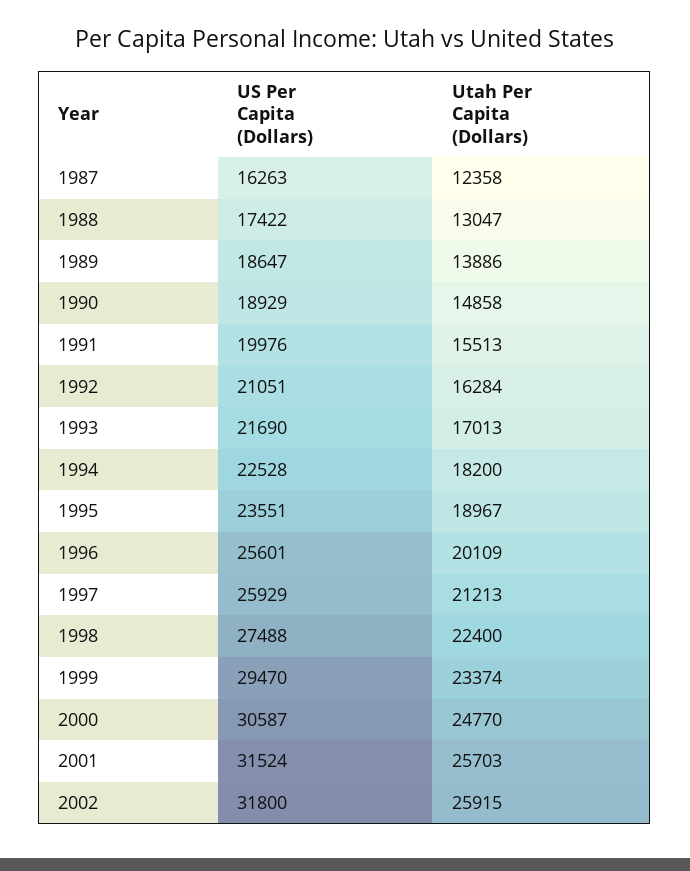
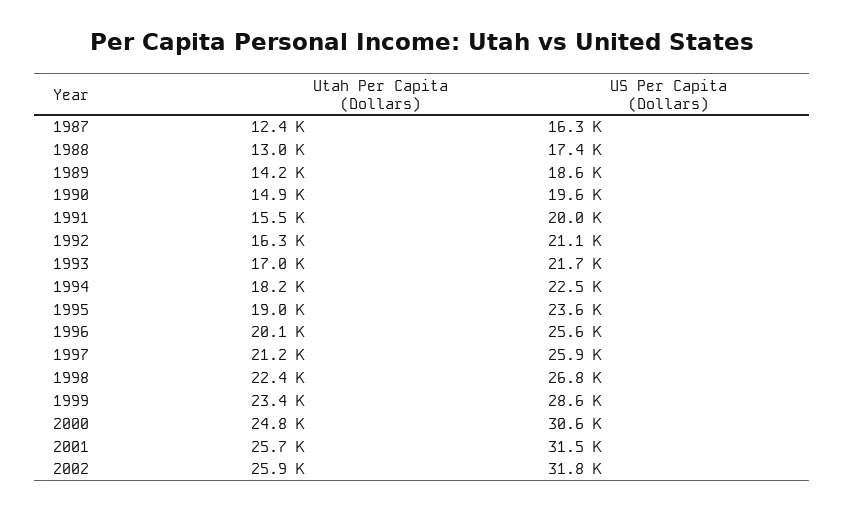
Utah Per Capita (Dollars), 1989: 13886 -> 14200
US Per Capita (Dollars), 1990: 18929 -> 19600
US Per Capita (Dollars), 1998: 27488 -> 26800
US Per Capita (Dollars), 1999: 29470 -> 28600

